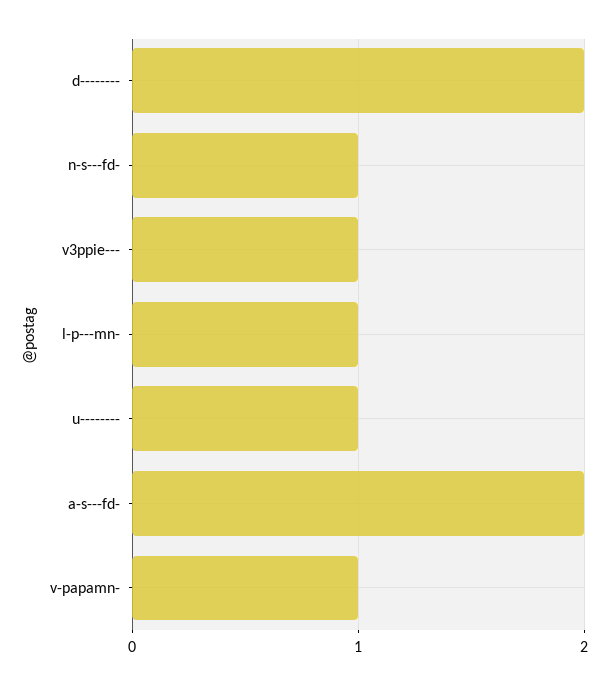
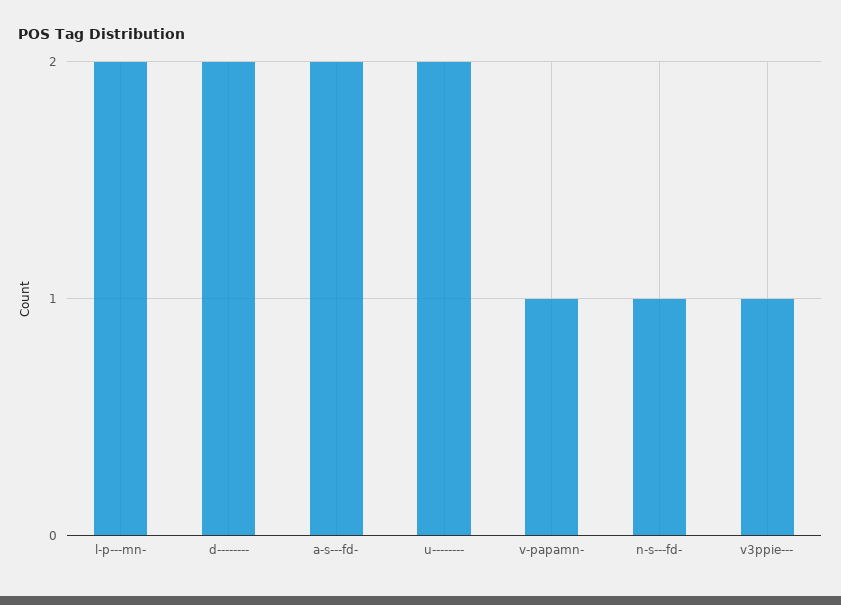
l-p---mn-: 1 -> 2
u--------: 1 -> 2

